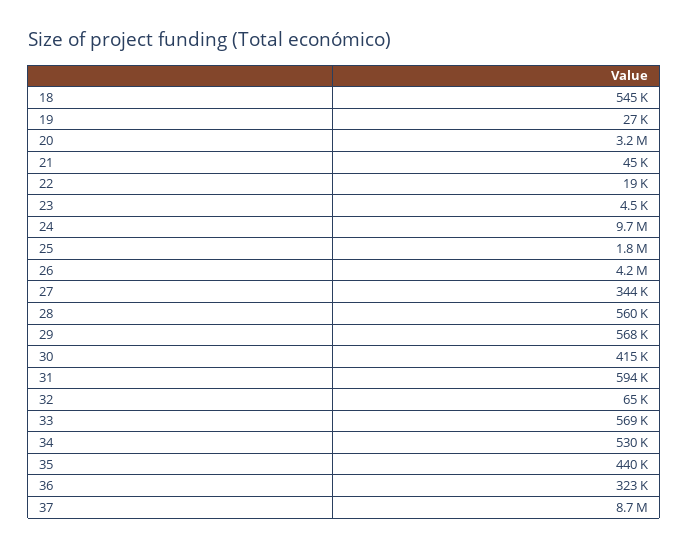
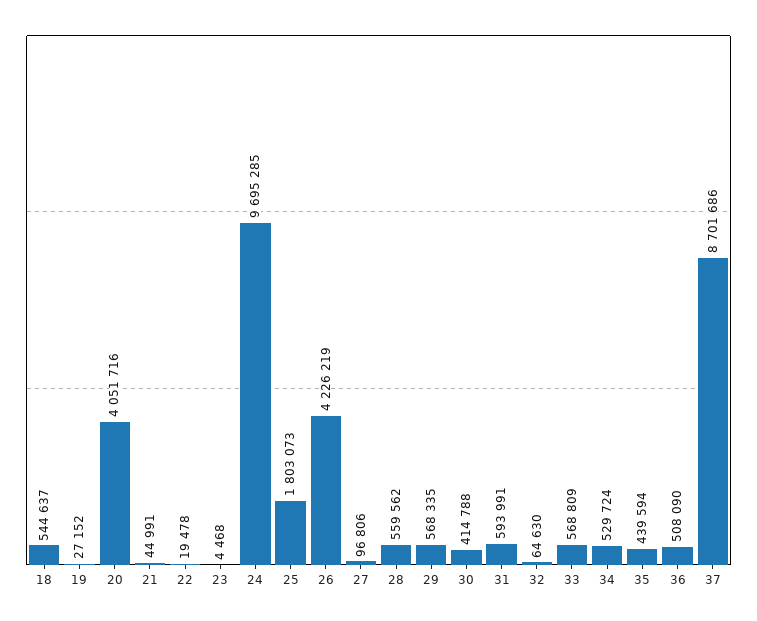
20: 3200000 -> 4051716
27: 344000 -> 96806
36: 323000 -> 508090

